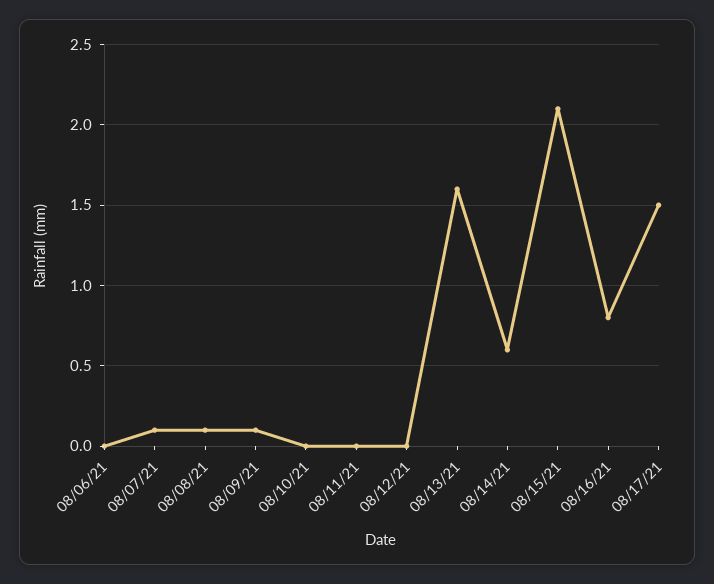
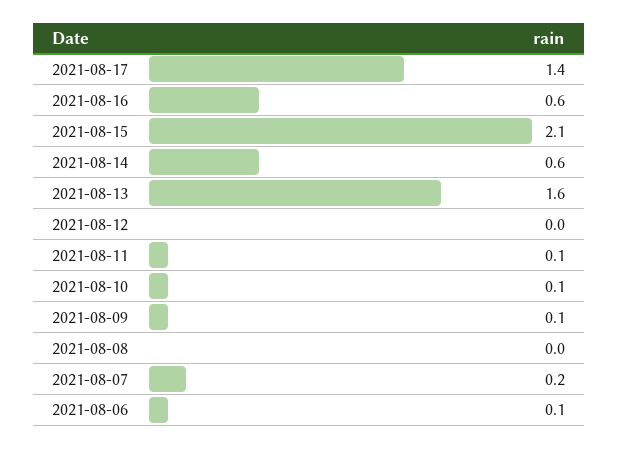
08/06/21: 0 -> 0.1
08/07/21: 0.1 -> 0.2
08/08/21: 0.1 -> 0
08/10/21: 0 -> 0.1
08/11/21: 0 -> 0.1
08/16/21: 0.8 -> 0.6
08/17/21: 1.5 -> 1.4

